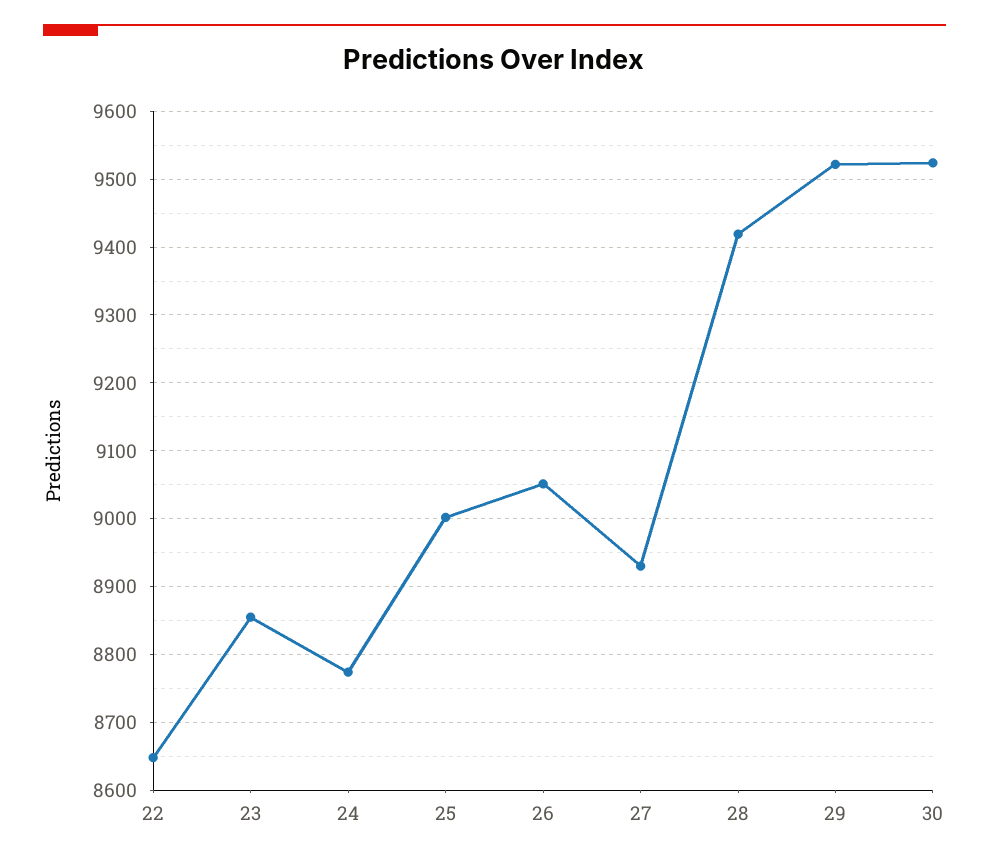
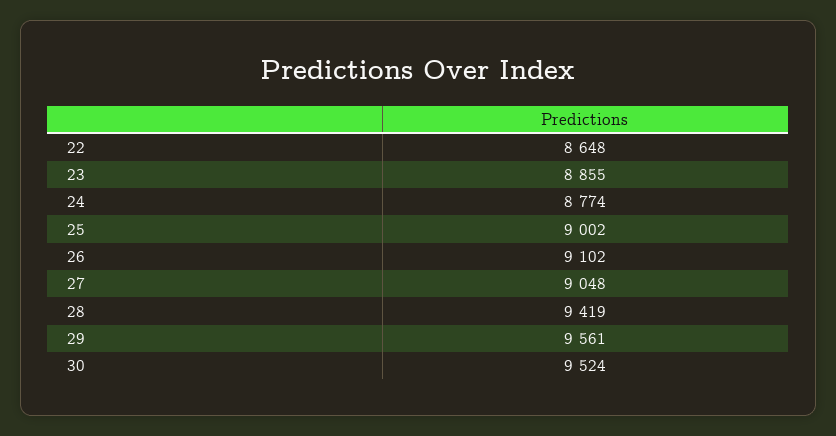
26: 9050 -> 9102
27: 8930 -> 9048
29: 9520 -> 9561

